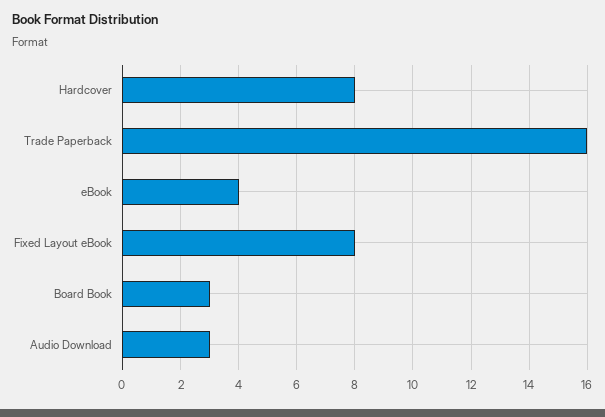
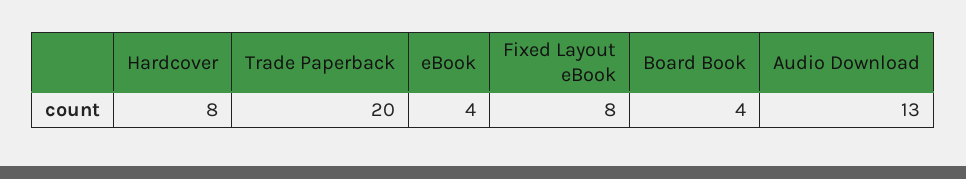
Trade Paperback: 16 -> 20
Board Book: 3 -> 4
Audio Download: 3 -> 13

